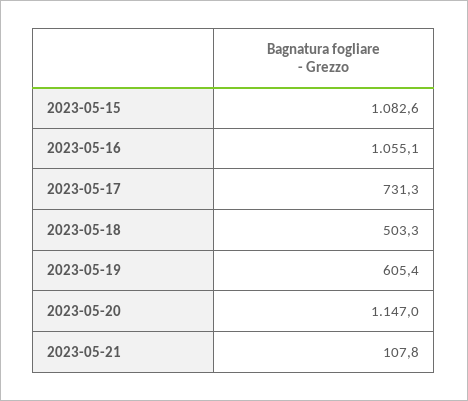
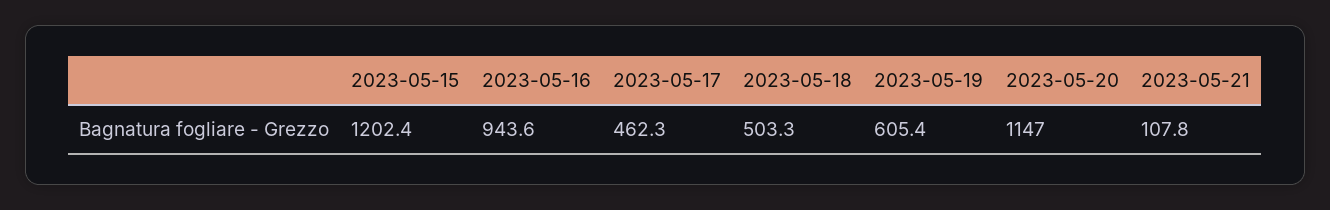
2023-05-15: 1082.6 -> 1202.4
2023-05-16: 1055.1 -> 943.6
2023-05-17: 731.3 -> 462.3

